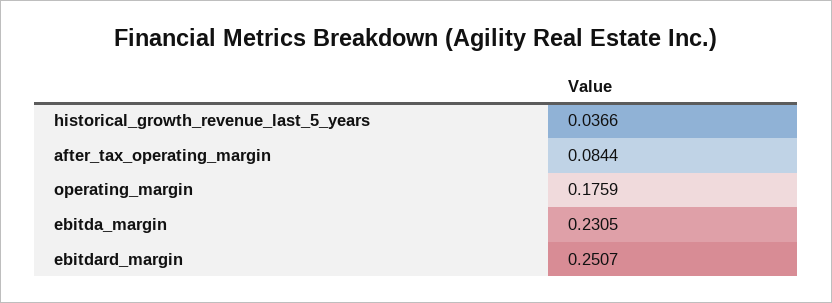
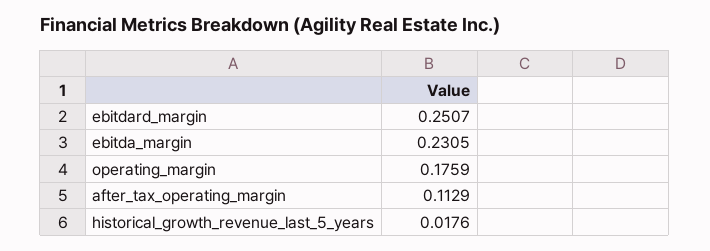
historical_growth_revenue_last_5_years: 0.0366 -> 0.0176
after_tax_operating_margin: 0.0844 -> 0.1129

